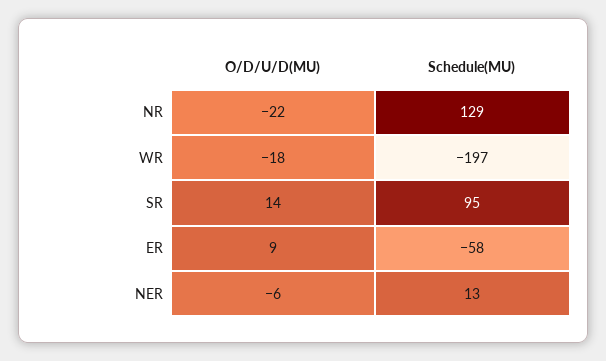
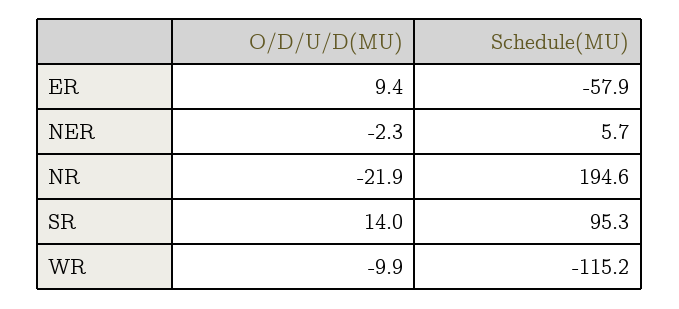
Schedule(MU), NR: 129 -> 194.6
O/D/U/D(MU), WR: -18 -> -9.9
Schedule(MU), WR: -197 -> -115.2
O/D/U/D(MU), NER: -6 -> -2.3
Schedule(MU), NER: 13 -> 5.7

